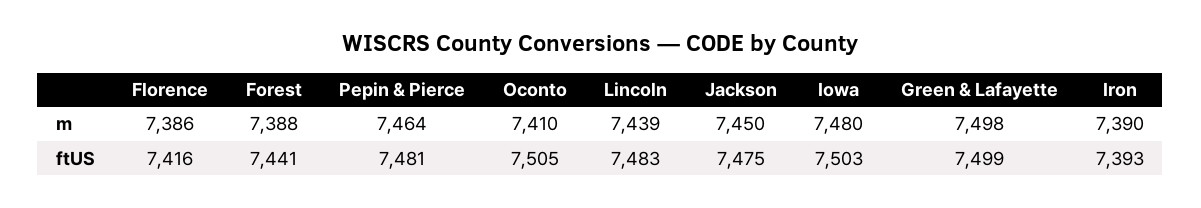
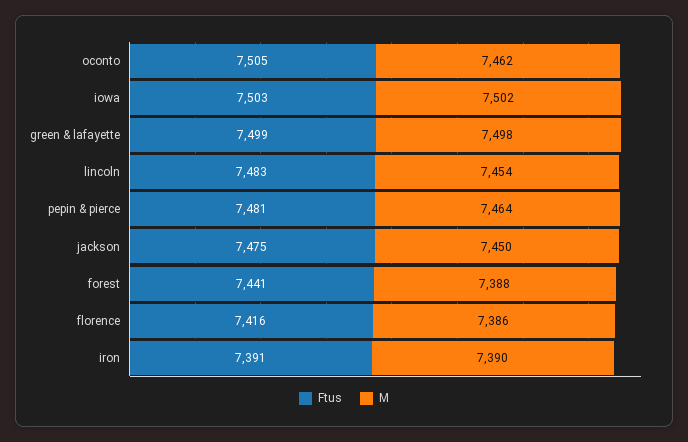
m, Oconto: 7410 -> 7462
m, Lincoln: 7439 -> 7454
m, Iowa: 7480 -> 7502
ftUS, Iron: 7393 -> 7391

